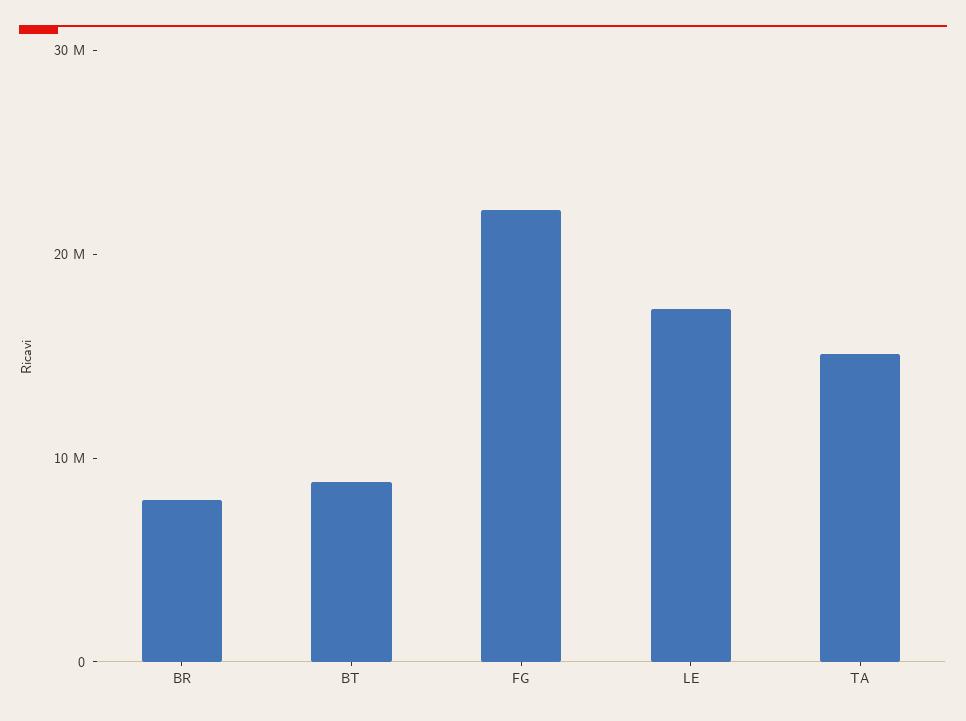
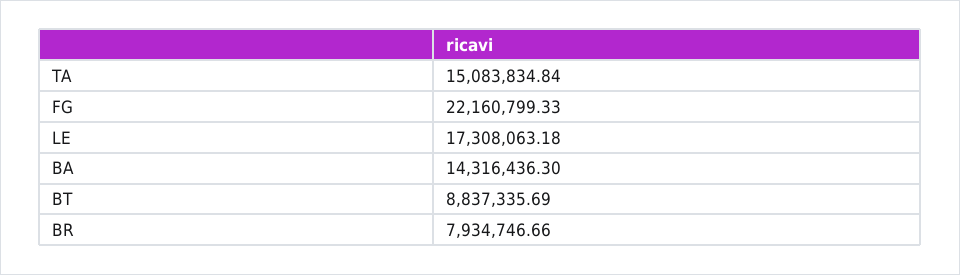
BA: none -> 14316436.3

